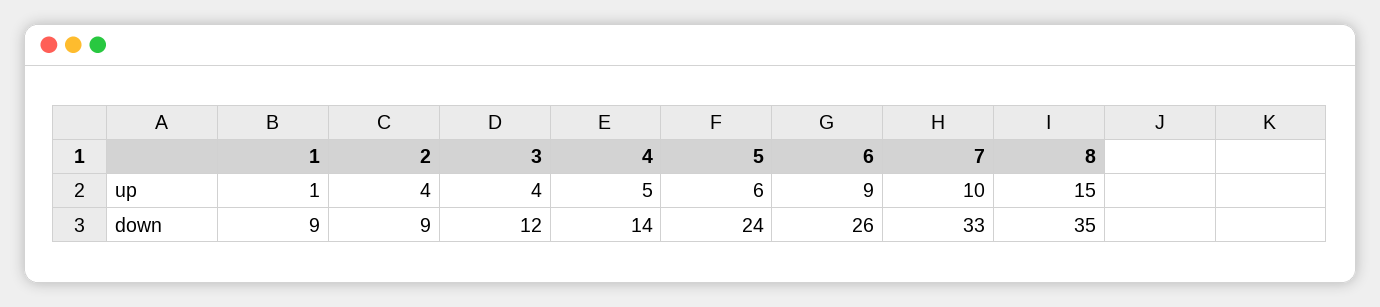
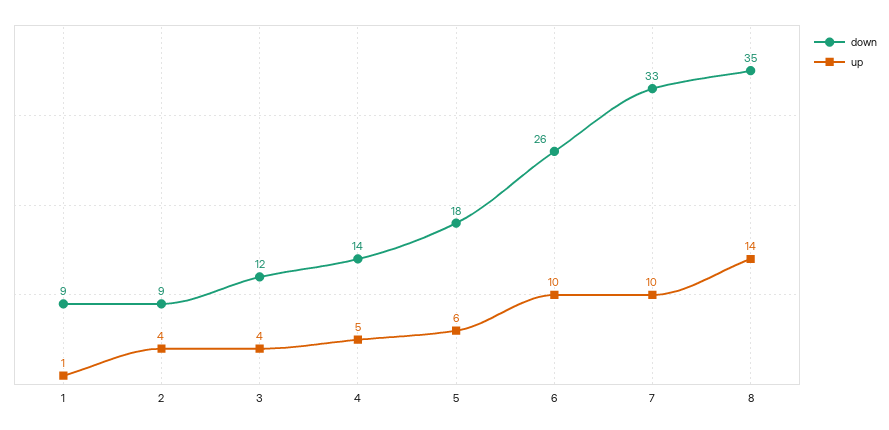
up, 6: 9 -> 10
up, 8: 15 -> 14
down, 5: 24 -> 18

